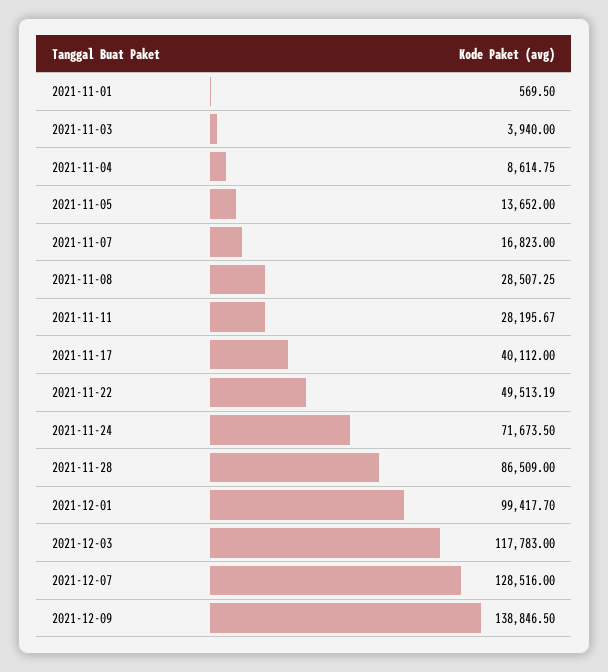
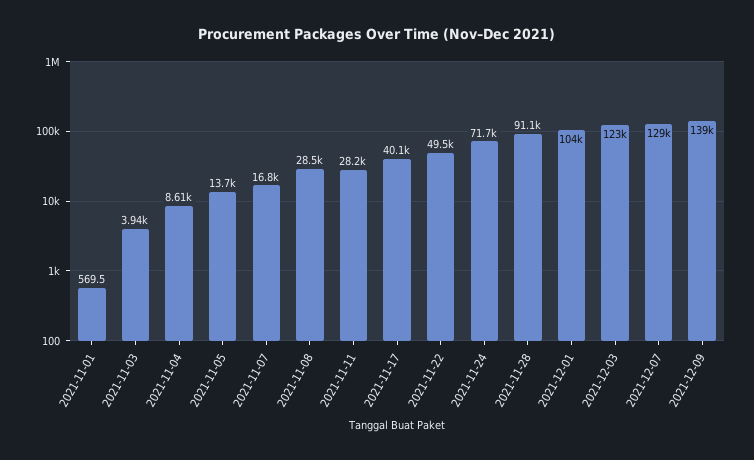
2021-11-28: 86509 -> 91100
2021-12-01: 99417.7 -> 104000
2021-12-03: 117783 -> 123000

